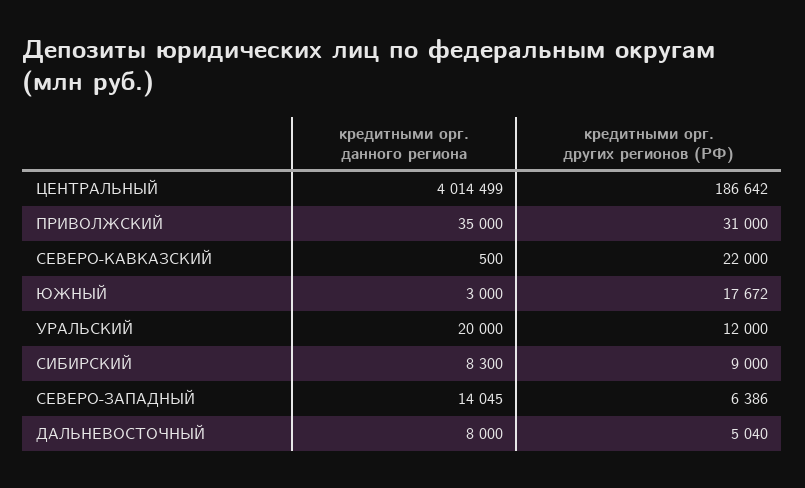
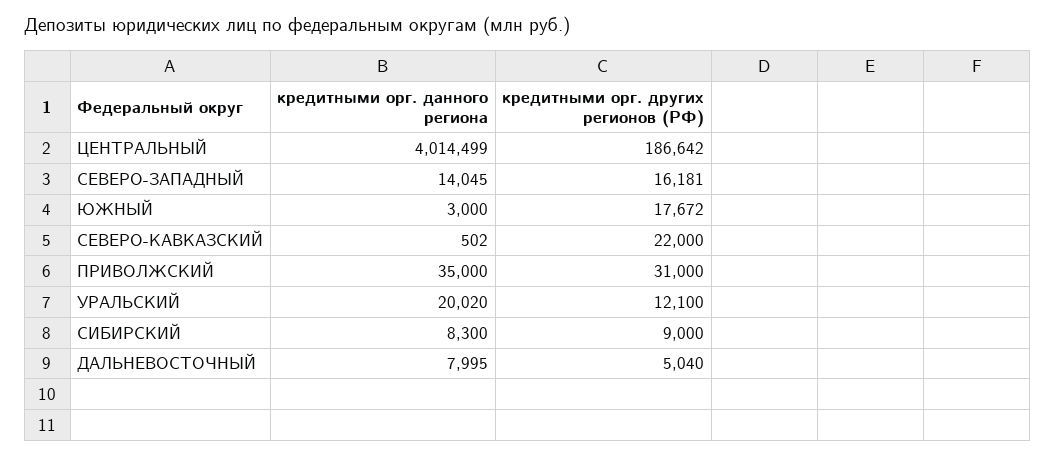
кредитными орг. данного региона, СЕВЕРО-КАВКАЗСКИЙ: 500 -> 502
кредитными орг. данного региона, УРАЛЬСКИЙ: 20000 -> 20020
кредитными орг. других регионов (РФ), УРАЛЬСКИЙ: 12000 -> 12100
кредитными орг. других регионов (РФ), СЕВЕРО-ЗАПАДНЫЙ: 6386 -> 16181
кредитными орг. данного региона, ДАЛЬНЕВОСТОЧНЫЙ: 8000 -> 7995

